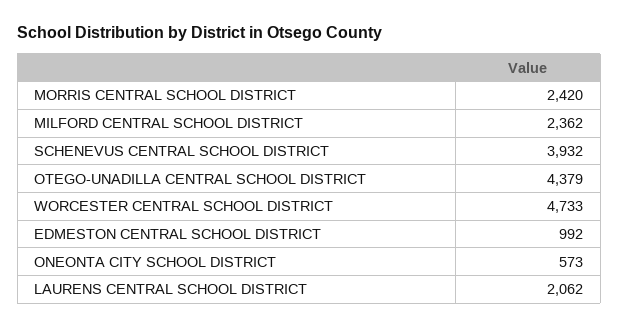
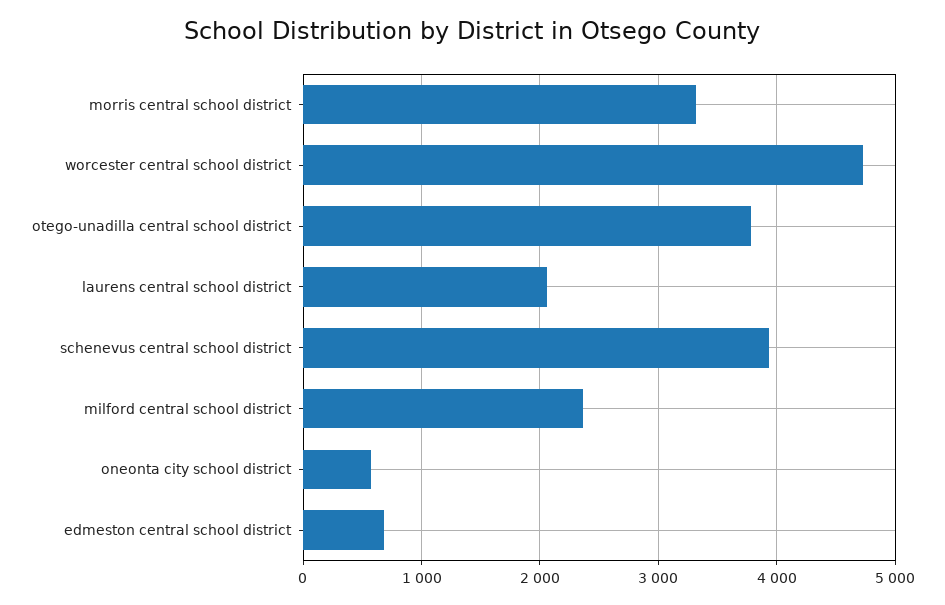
MORRIS CENTRAL SCHOOL DISTRICT: 2420 -> 3300
OTEGO-UNADILLA CENTRAL SCHOOL DISTRICT: 4379 -> 3800
EDMESTON CENTRAL SCHOOL DISTRICT: 992 -> 700

